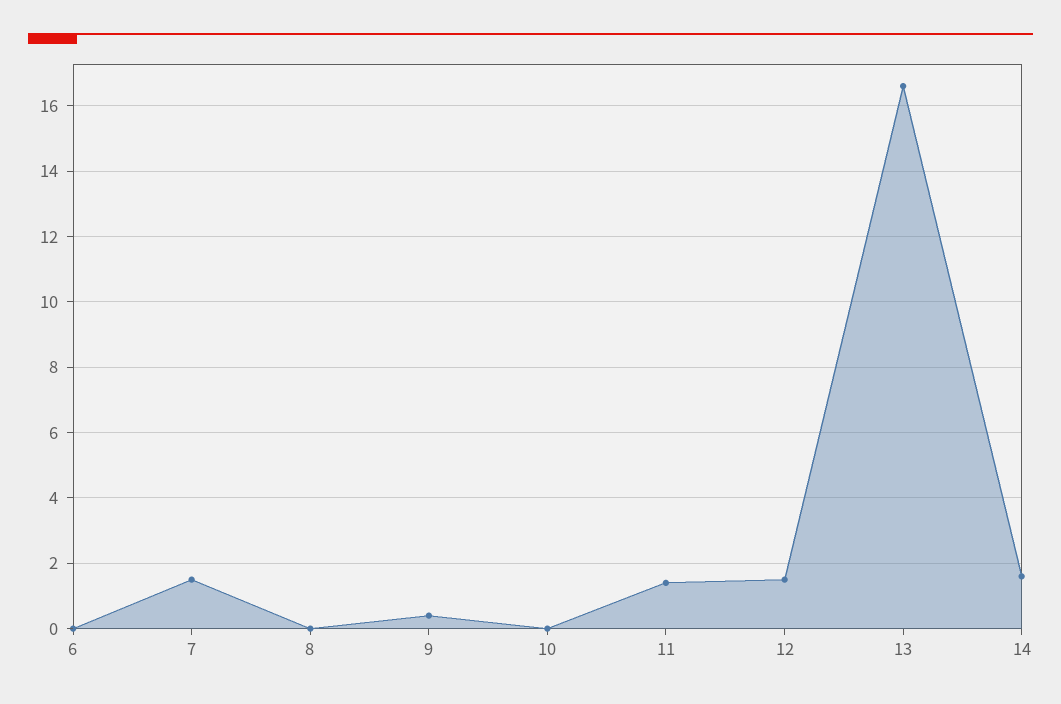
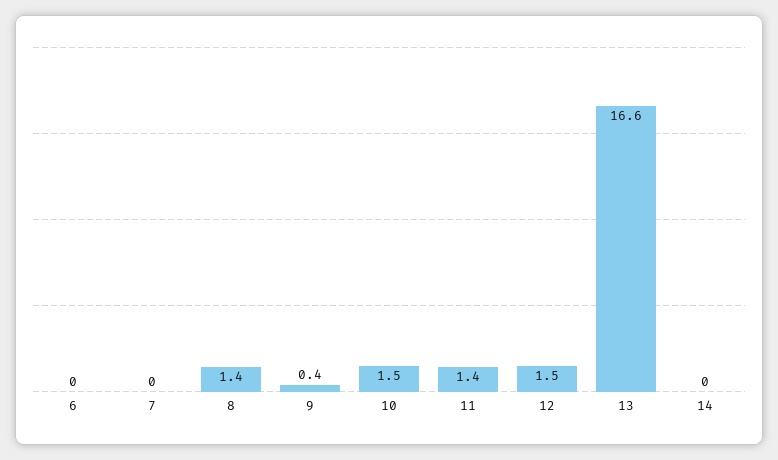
7: 1.5 -> 0
8: 0 -> 1.4
10: 0 -> 1.5
14: 1.5 -> 0

